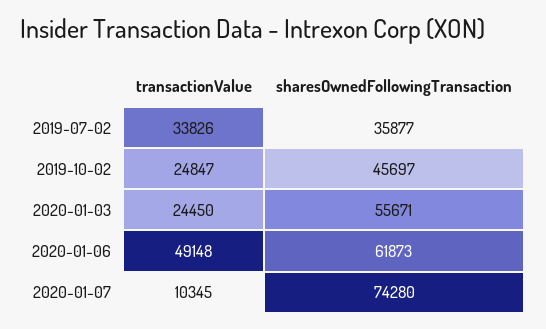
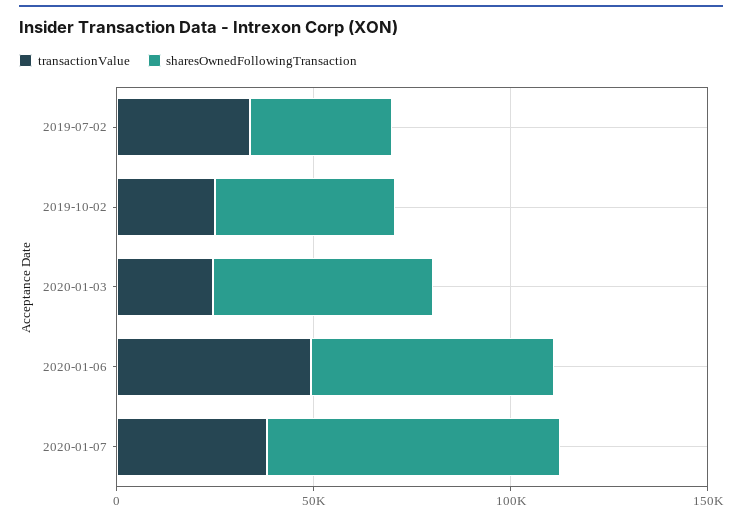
transactionValue, 2020-01-07: 10345 -> 40000

